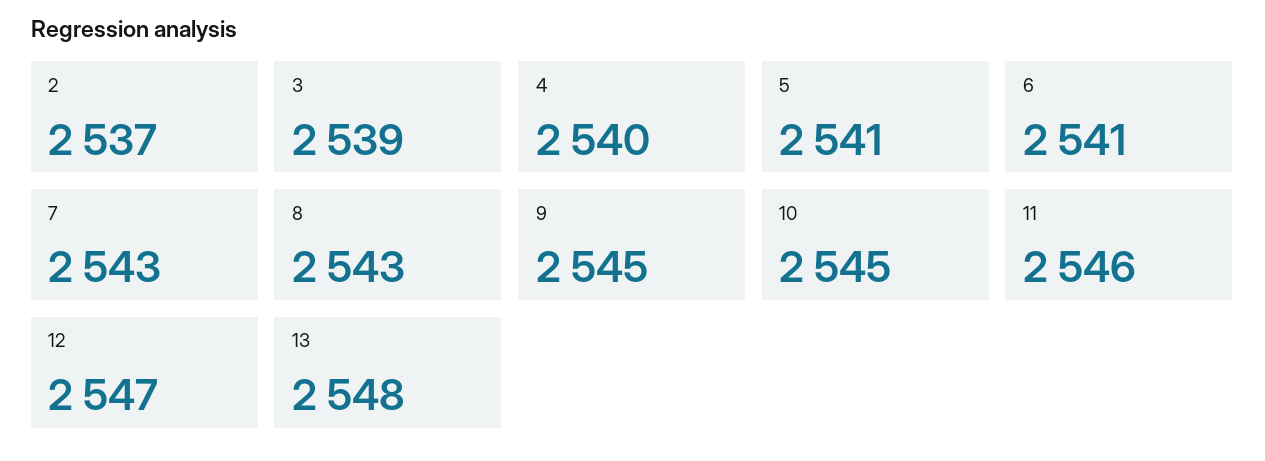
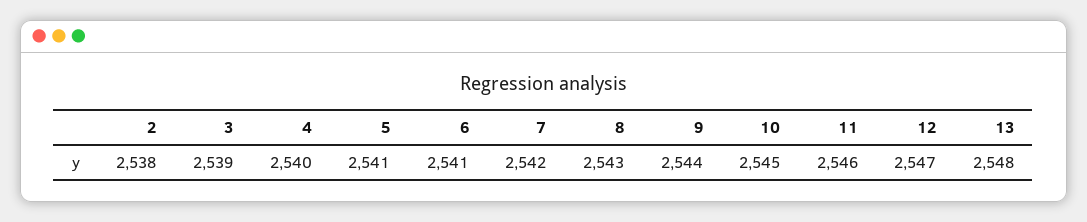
2: 2537 -> 2538
7: 2543 -> 2542
9: 2545 -> 2544

